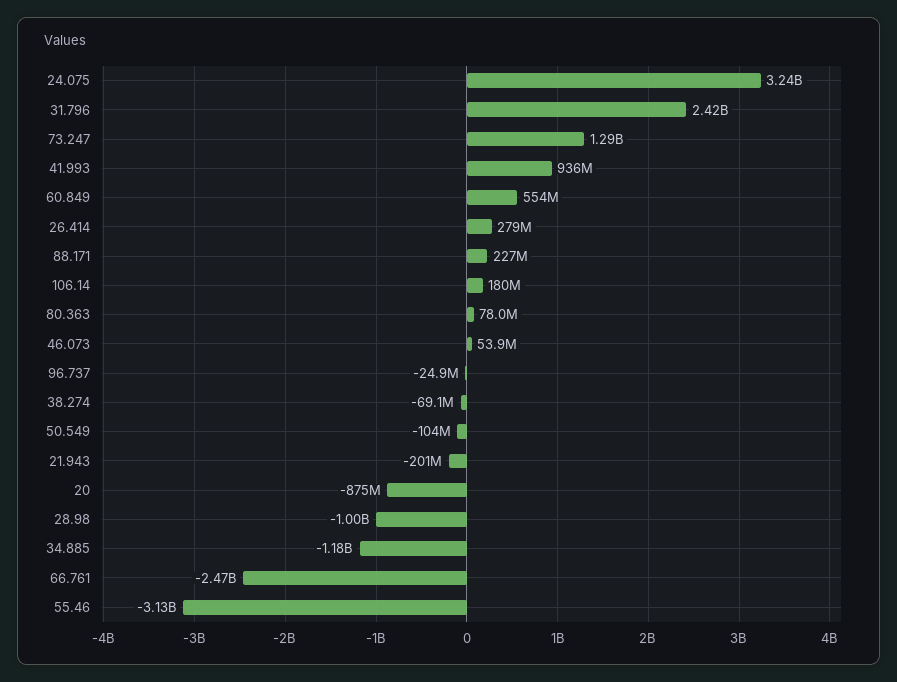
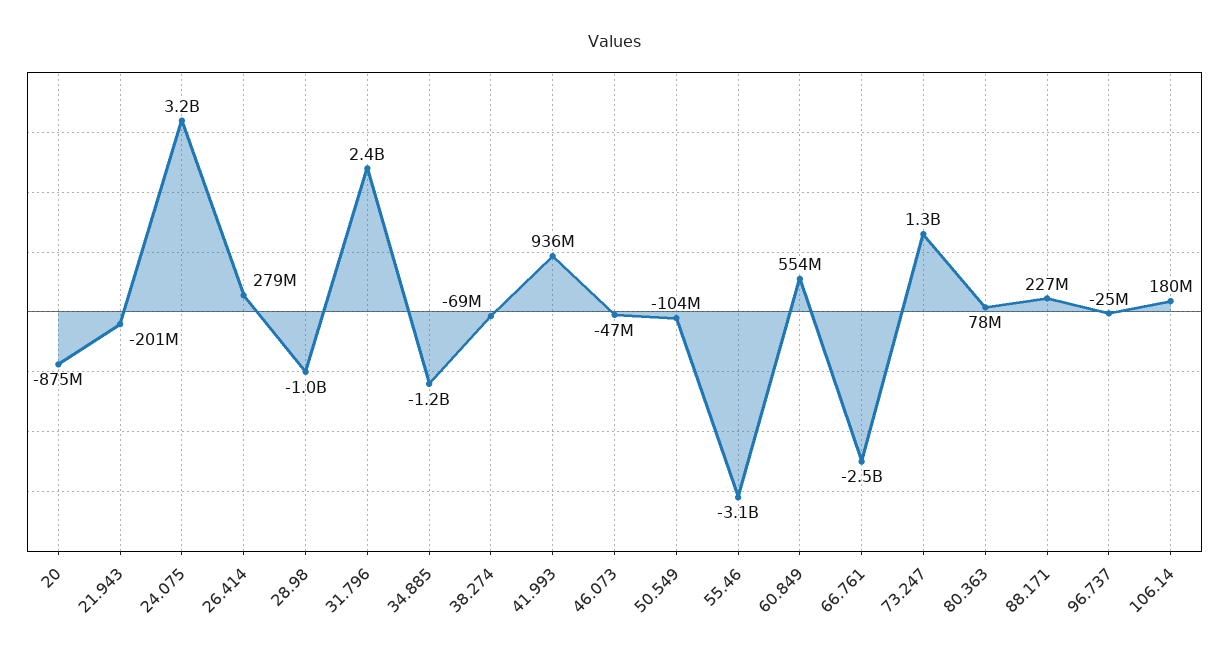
46.073: 53900000 -> -47000000

